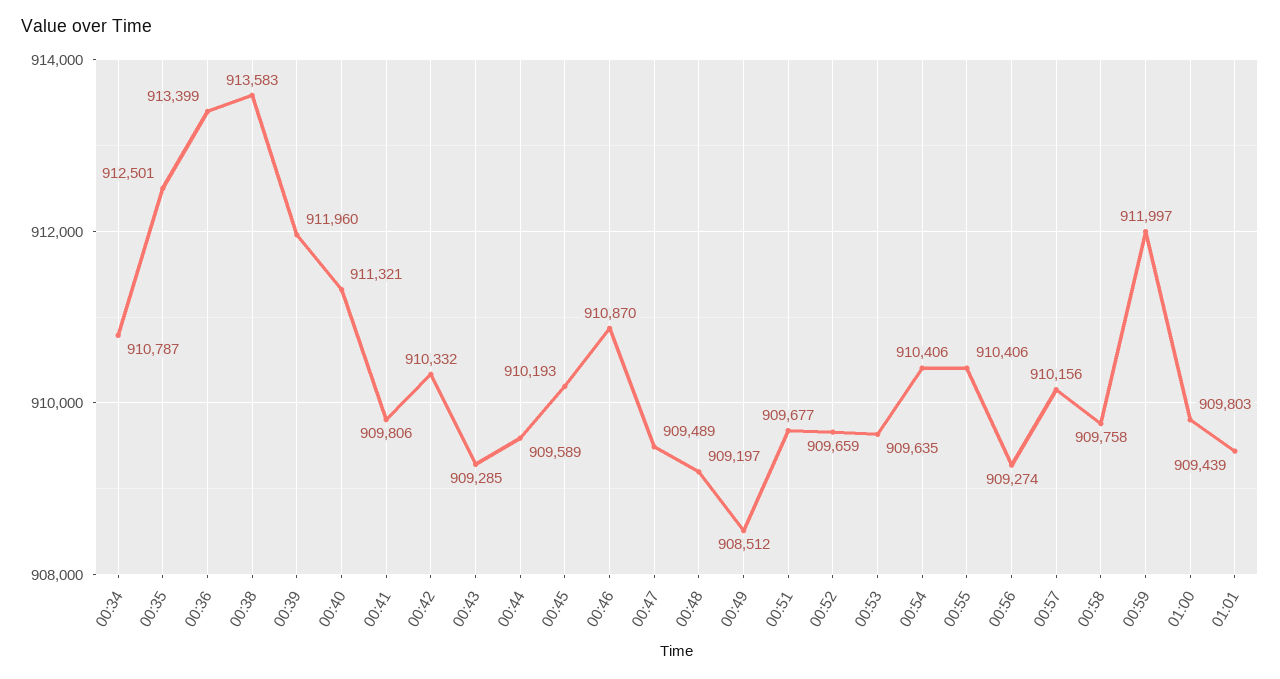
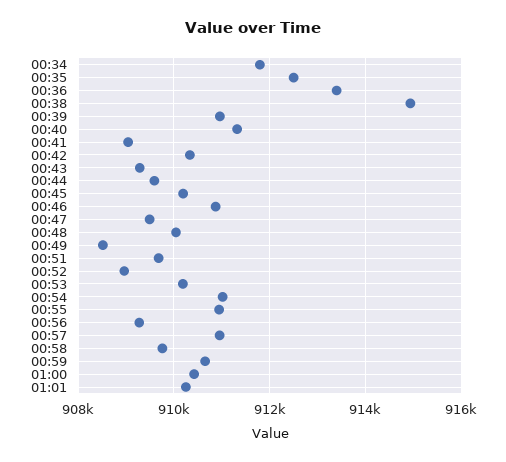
00:34: 910787 -> 911800
00:38: 913583 -> 915000
00:39: 911960 -> 911000
00:41: 909806 -> 909000
00:48: 909197 -> 910000
00:52: 909659 -> 909000
00:53: 909635 -> 910200
00:54: 910406 -> 911000
00:55: 910406 -> 911000
00:57: 910156 -> 911000
00:59: 911997 -> 910600
01:00: 909803 -> 910400
01:01: 909439 -> 910200

